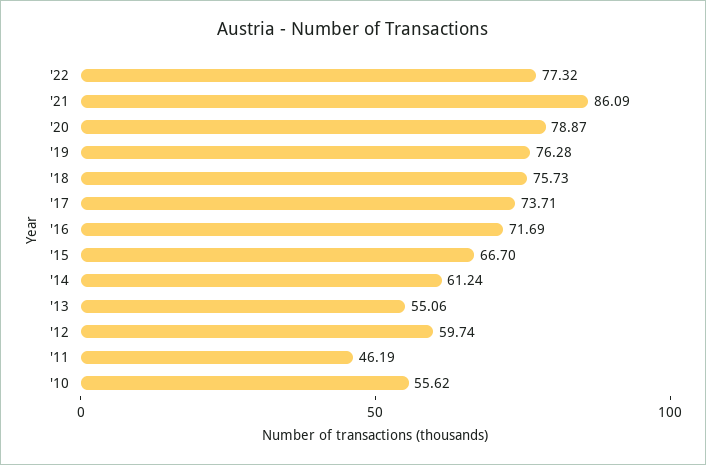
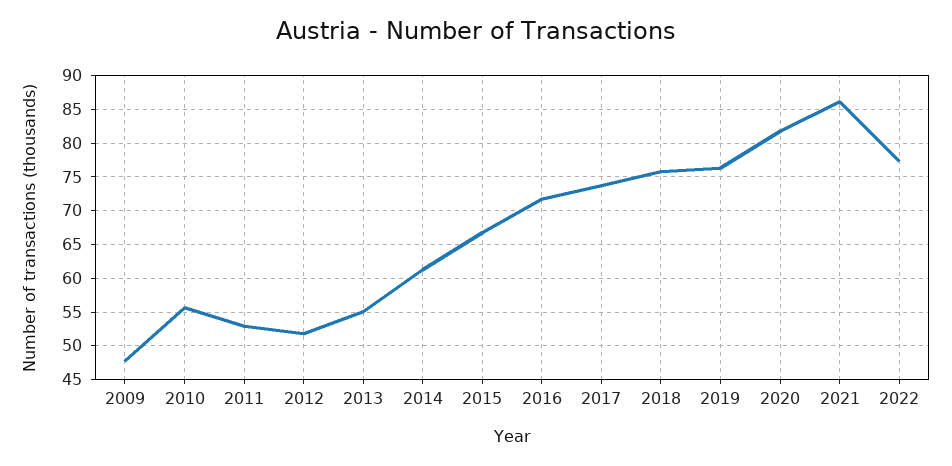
'20: 78.87 -> 82
'12: 59.74 -> 52
'11: 46.19 -> 53
2009: none -> 48

